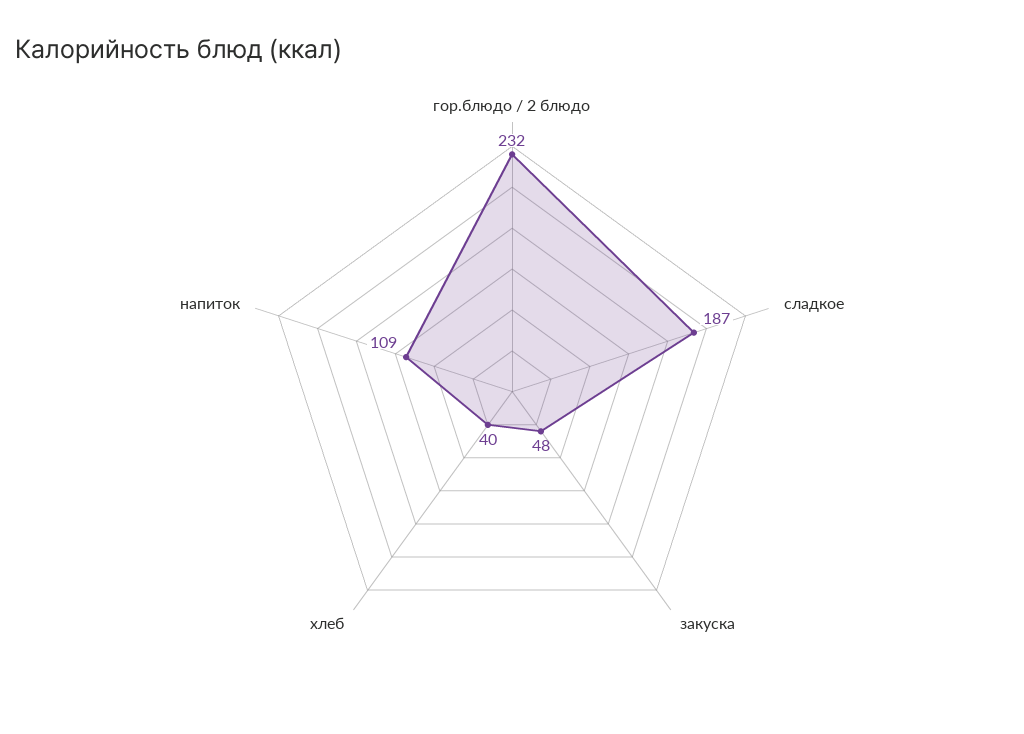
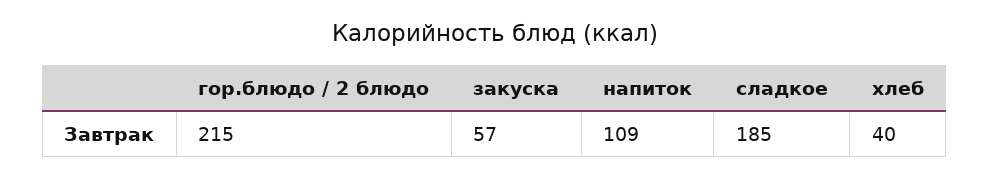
гор.блюдо / 2 блюдо: 232 -> 215
сладкое: 187 -> 185
закуска: 48 -> 57

